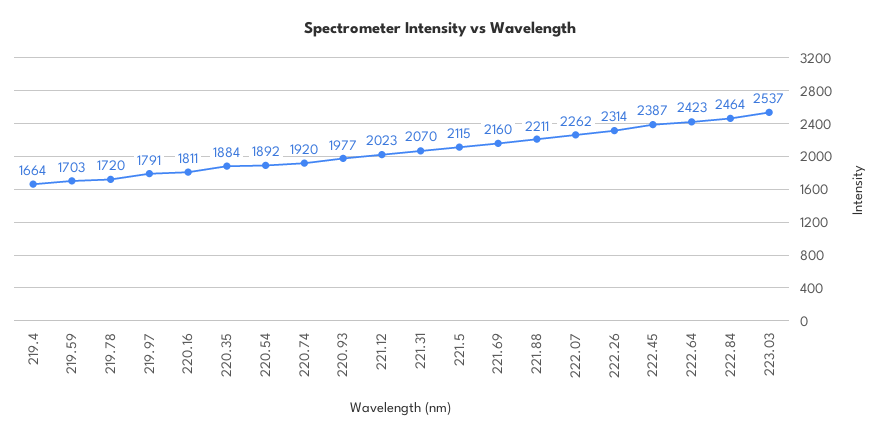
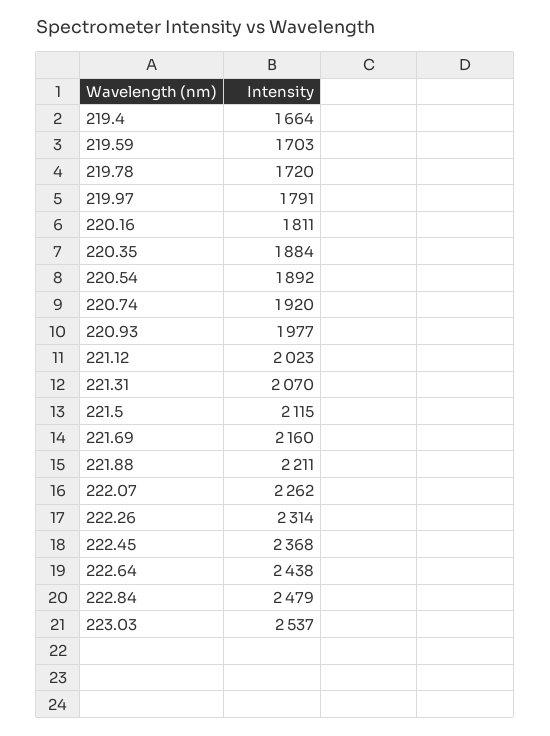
222.45: 2387 -> 2368
222.64: 2423 -> 2438
222.84: 2464 -> 2479

